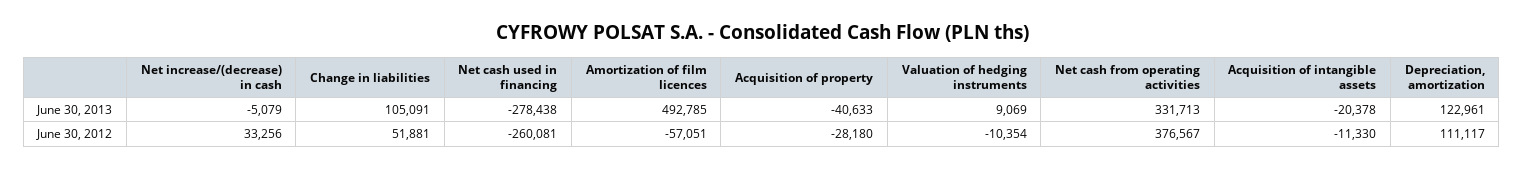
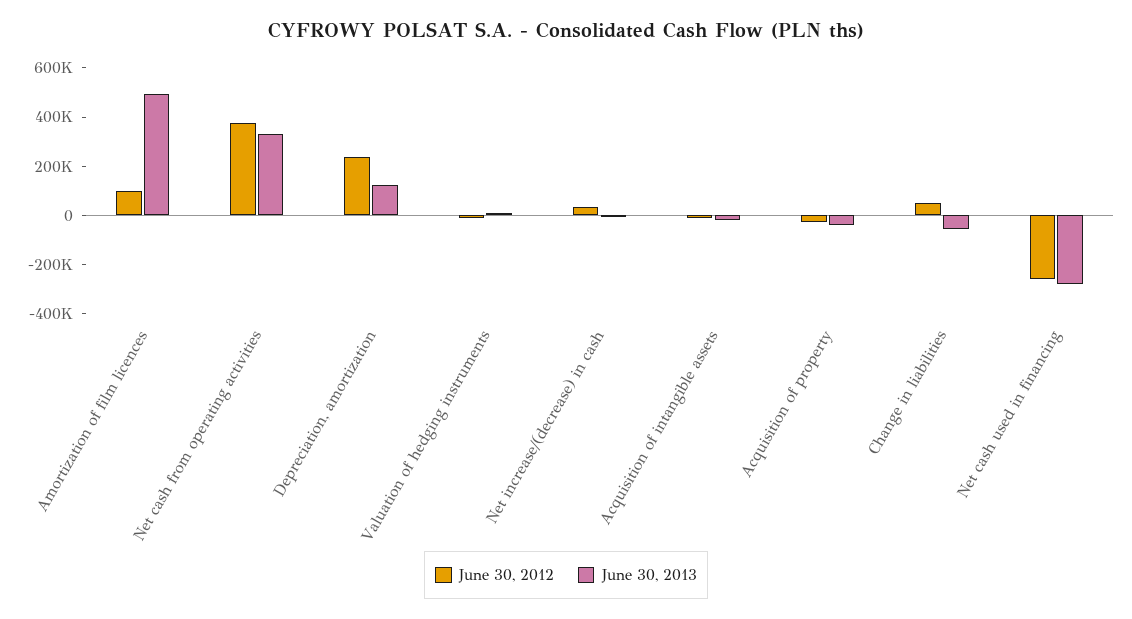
June 30, 2013, Change in liabilities: 105091 -> -50000
June 30, 2012, Amortization of film licences: -57051 -> 100000
June 30, 2012, Depreciation, amortization: 111117 -> 250000

